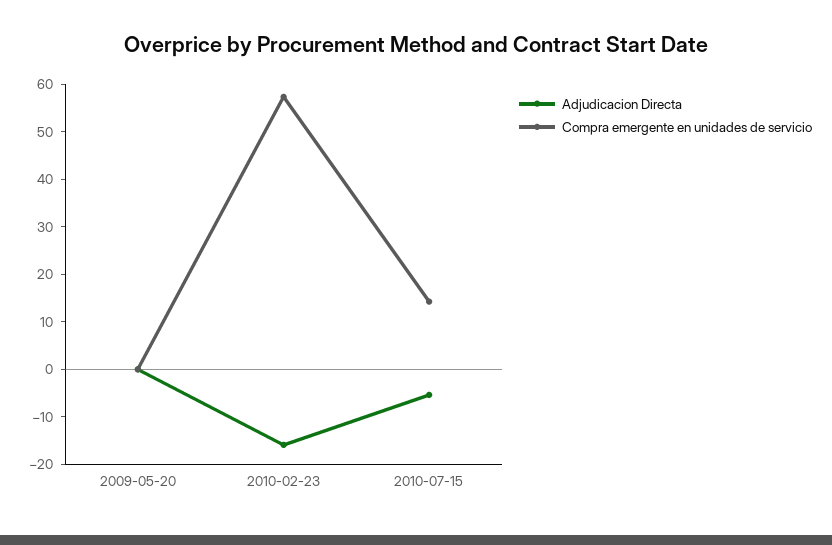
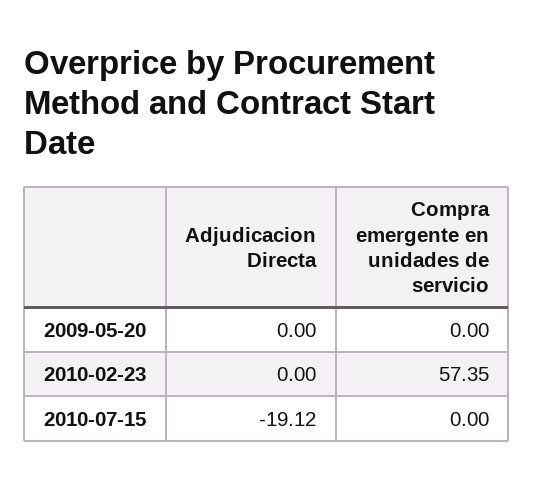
Adjudicacion Directa, 2010-02-23: -16 -> 0
Adjudicacion Directa, 2010-07-15: -6 -> -19.12
Compra emergente en unidades de servicio, 2010-07-15: 14 -> 0

